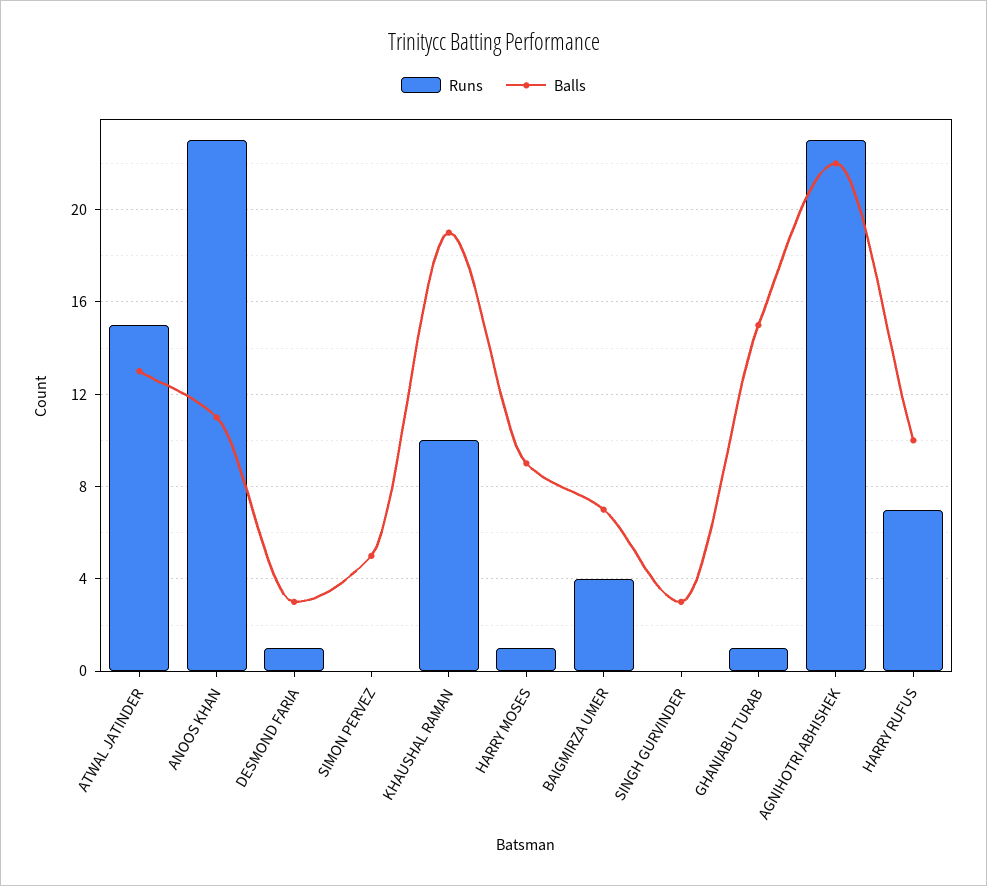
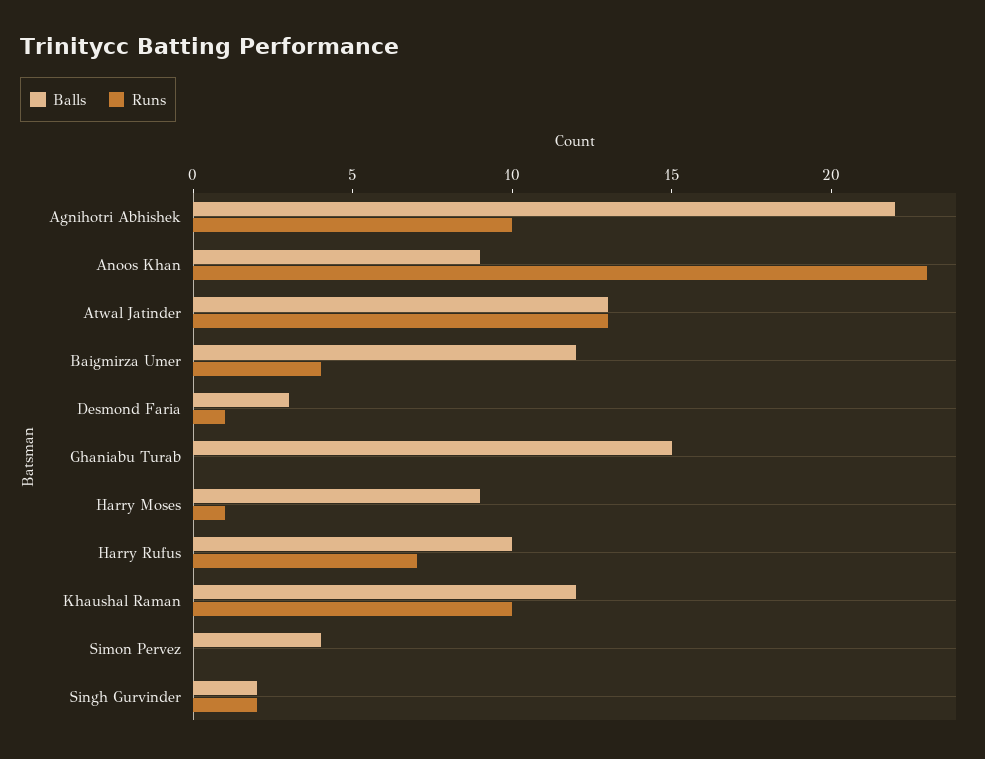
Runs, ATWAL JATINDER: 15 -> 13
Balls, ANOOS KHAN: 11 -> 9
Balls, SIMON PERVEZ: 5 -> 4
Balls, KHAUSHAL RAMAN: 19 -> 12
Balls, BAIGMIRZA UMER: 7 -> 12
Runs, SINGH GURVINDER: 0 -> 2
Balls, SINGH GURVINDER: 3 -> 2
Runs, GHANIABU TURAB: 1 -> 0
Runs, AGNIHOTRI ABHISHEK: 23 -> 10

